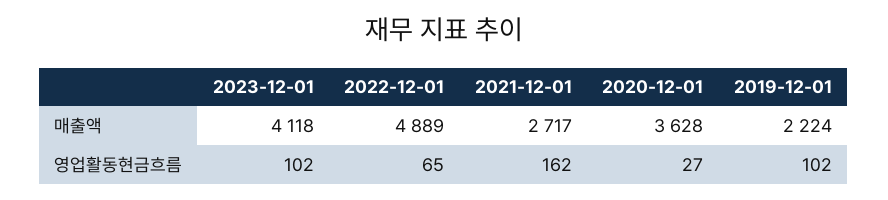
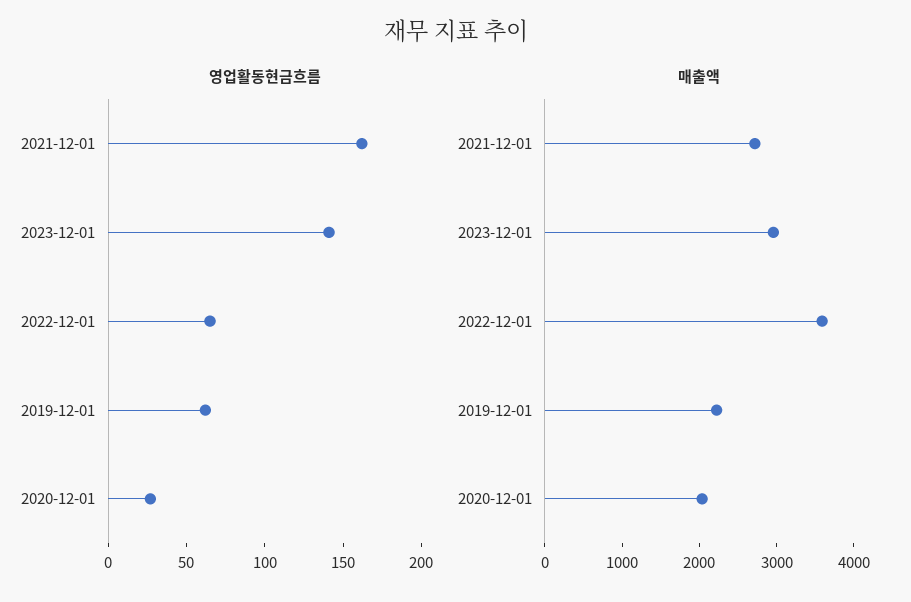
매출액, 2023-12-01: 4118 -> 3000
매출액, 2022-12-01: 4889 -> 3600
매출액, 2020-12-01: 3628 -> 2000
영업활동현금흐름, 2023-12-01: 102 -> 140
영업활동현금흐름, 2019-12-01: 102 -> 60

